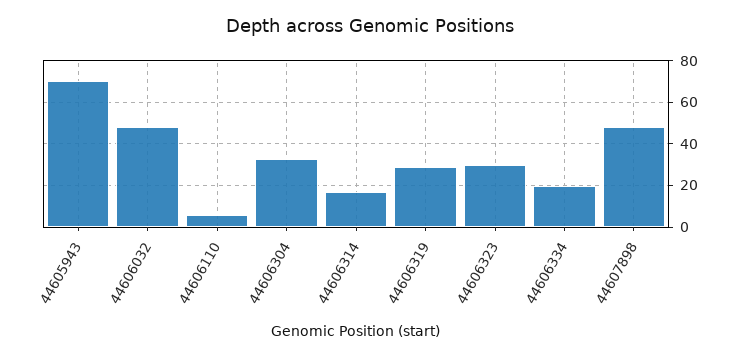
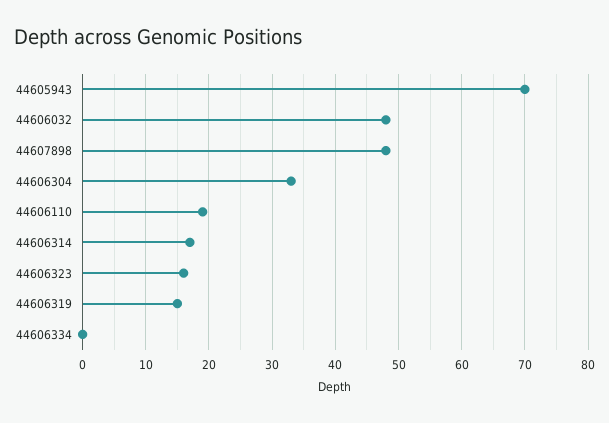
44606110: 5 -> 19
44606319: 30 -> 15
44606323: 30 -> 16
44606334: 20 -> 0

